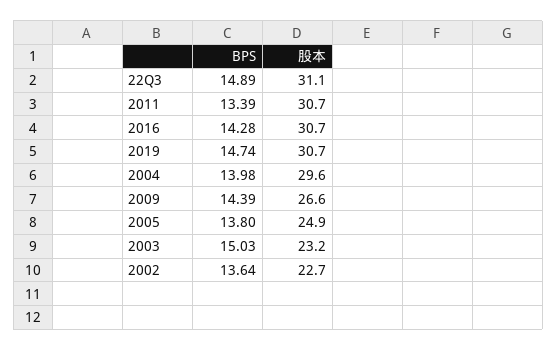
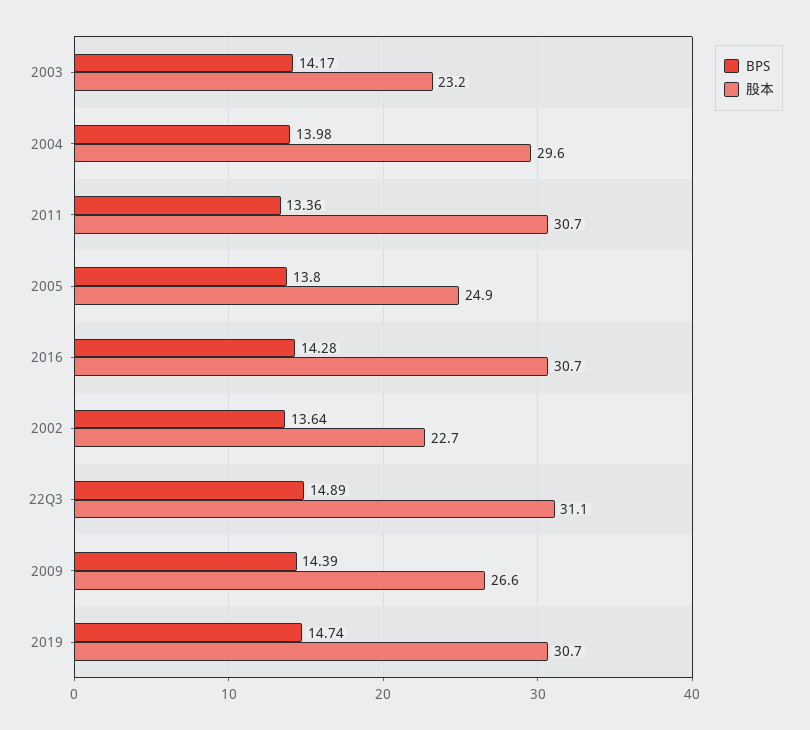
BPS, 2011: 13.39 -> 13.36
BPS, 2003: 15.03 -> 14.17

